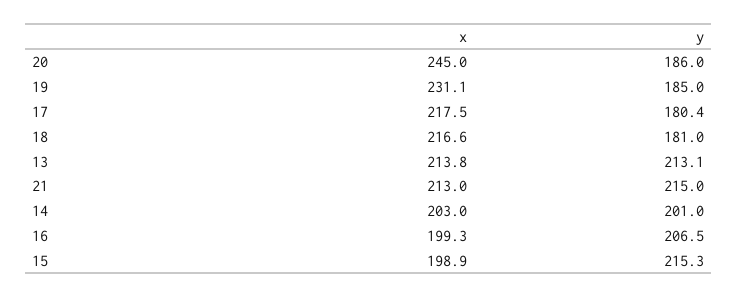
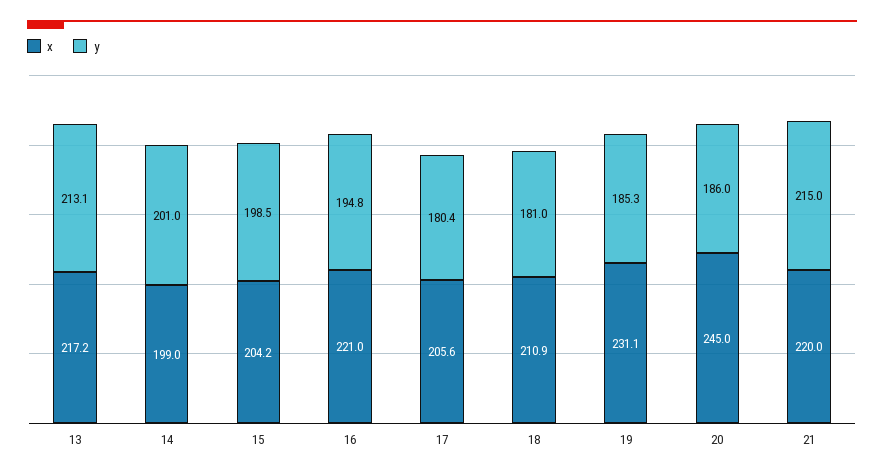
y, 19: 185 -> 185.3
x, 17: 217.5 -> 205.6
x, 18: 216.6 -> 210.9
x, 13: 213.8 -> 217.2
x, 21: 213 -> 220
x, 14: 203 -> 199
x, 16: 199.3 -> 221
y, 16: 206.5 -> 194.8
x, 15: 198.9 -> 204.2
y, 15: 215.3 -> 198.5

